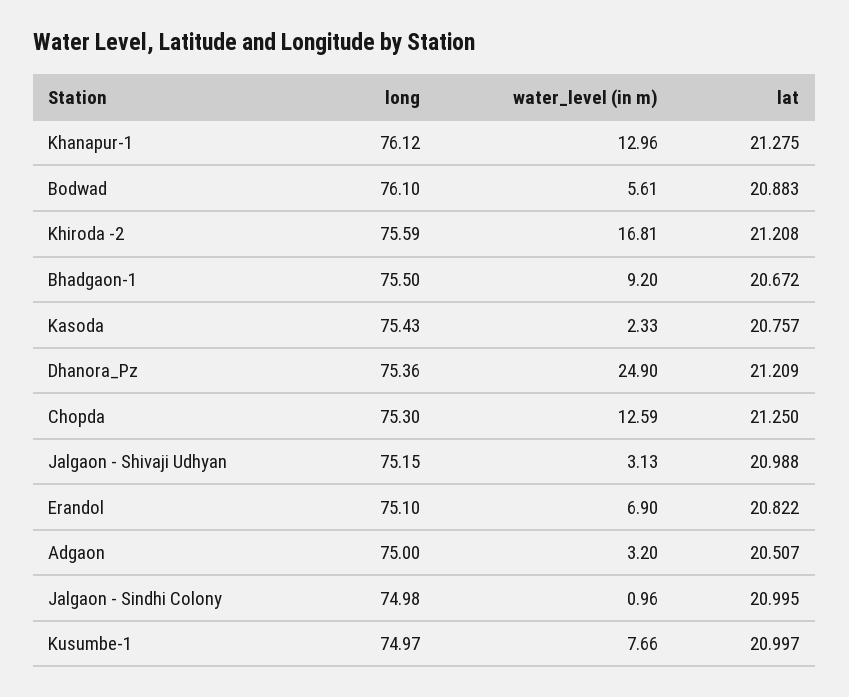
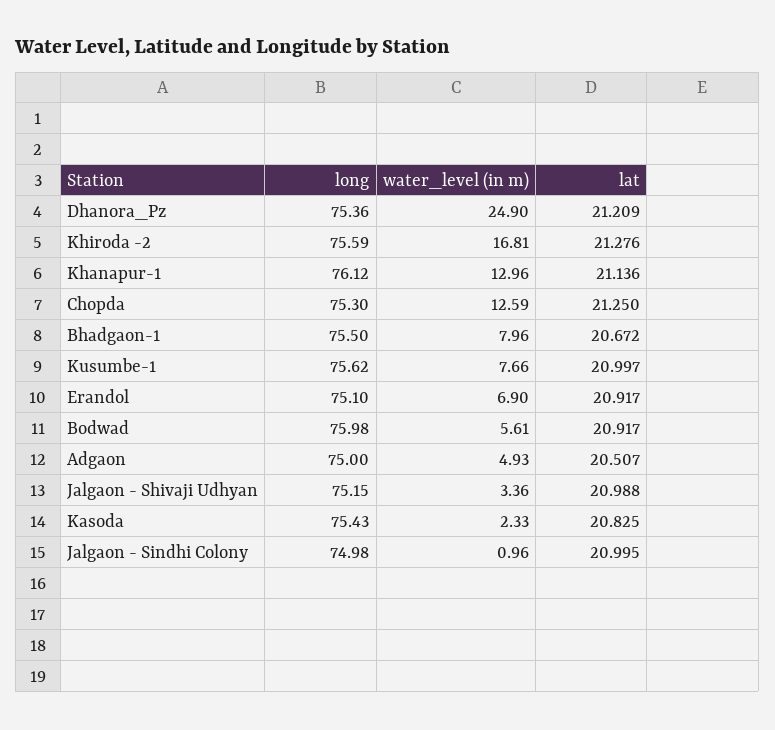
lat, Khanapur-1: 21.275 -> 21.136
long, Bodwad: 76.1 -> 75.98
lat, Bodwad: 20.883 -> 20.917
lat, Khiroda -2: 21.208 -> 21.276
water_level (in m), Bhadgaon-1: 9.2 -> 7.96
lat, Kasoda: 20.757 -> 20.825
water_level (in m), Jalgaon - Shivaji Udhyan: 3.13 -> 3.36
lat, Erandol: 20.822 -> 20.917
water_level (in m), Adgaon: 3.2 -> 4.93
long, Kusumbe-1: 74.97 -> 75.62

